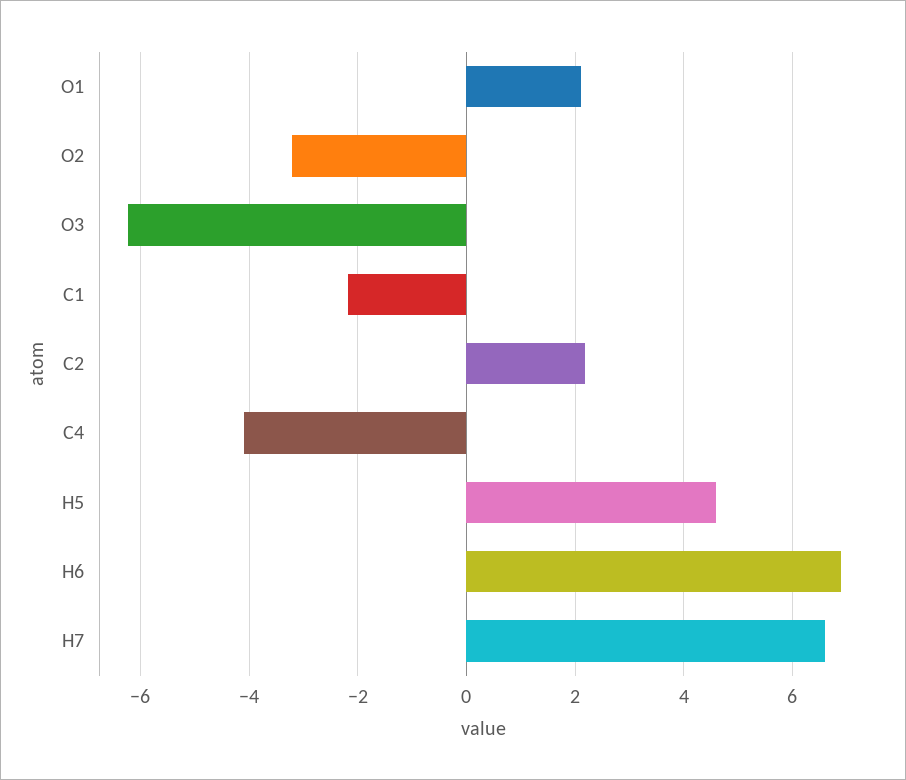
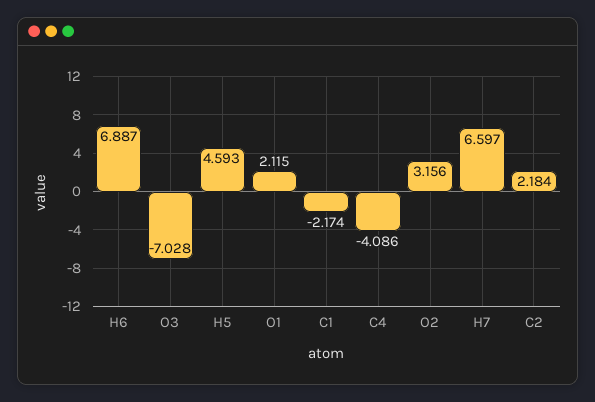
O2: -3.2 -> 3.156
O3: -6.2 -> -7.028

